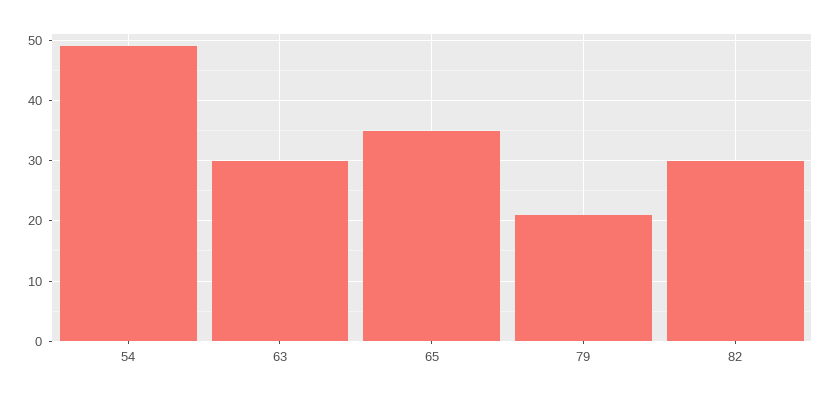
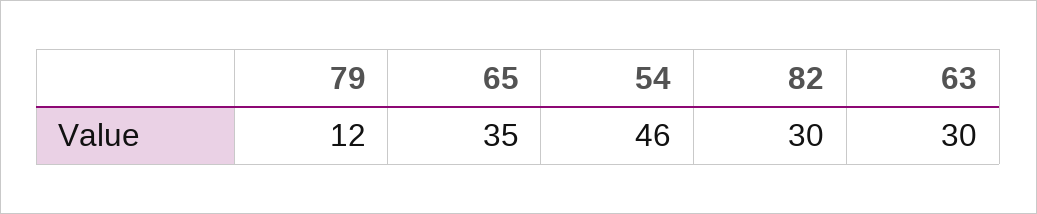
54: 49 -> 46
79: 21 -> 12

